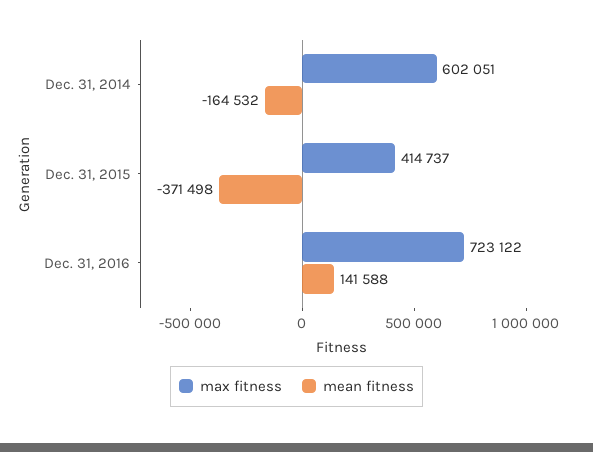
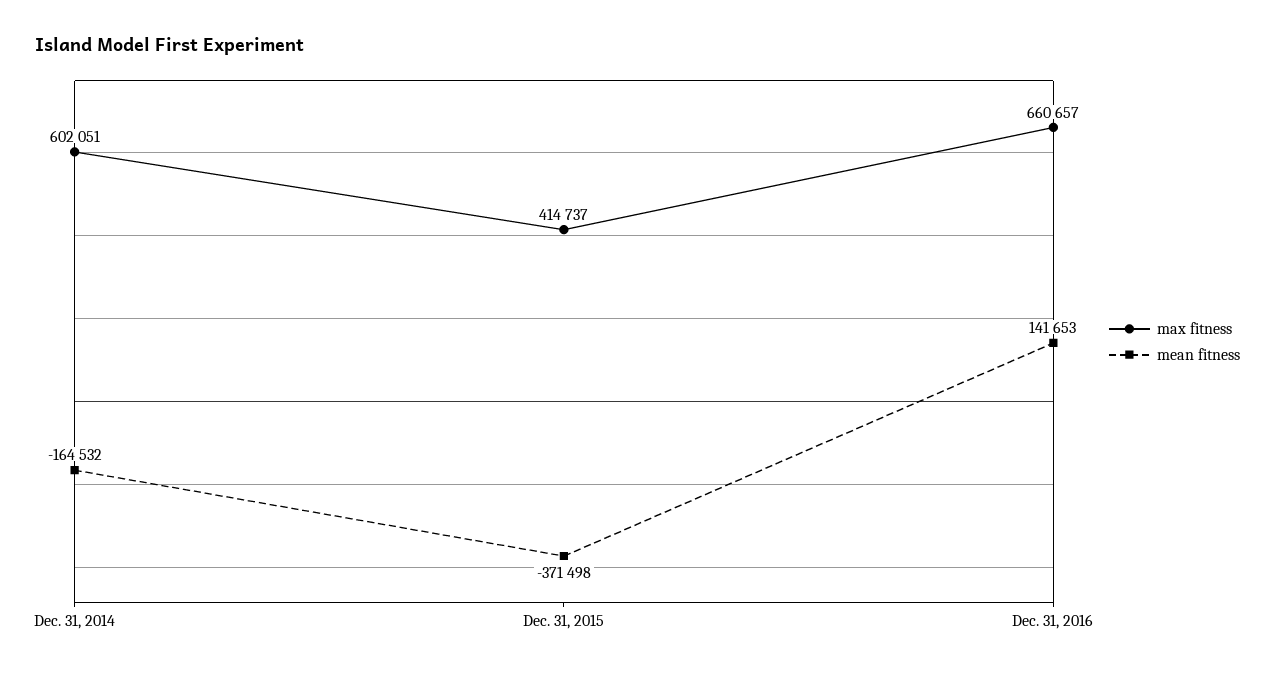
max fitness, Dec. 31, 2016: 723122 -> 660657
mean fitness, Dec. 31, 2016: 141588 -> 141653

